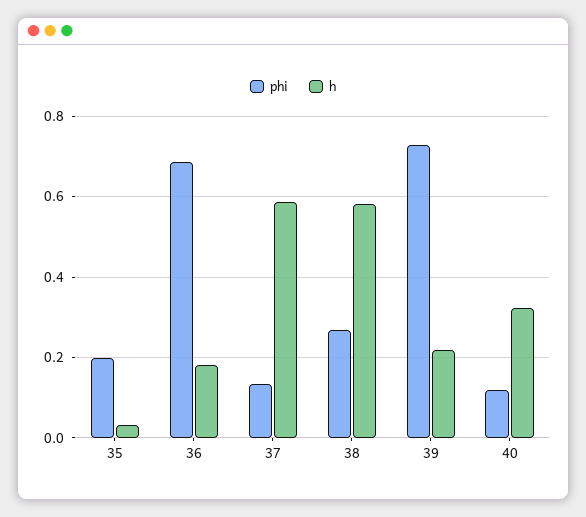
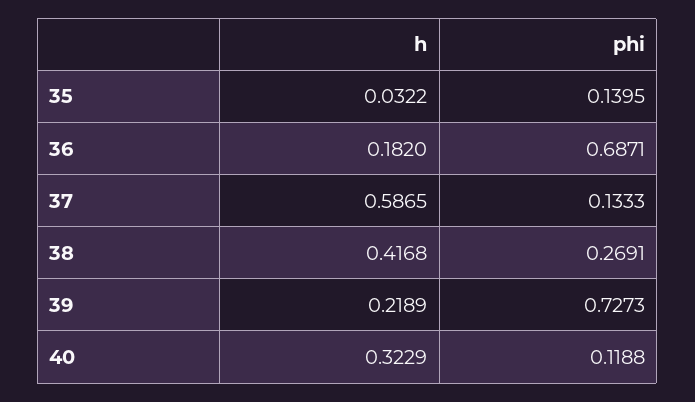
phi, 35: 0.2 -> 0.1395
h, 38: 0.58 -> 0.4168

